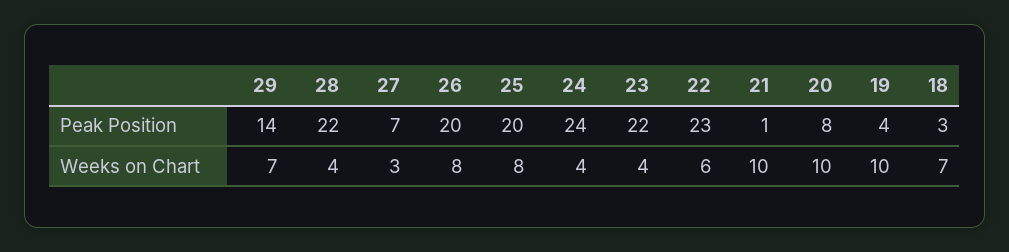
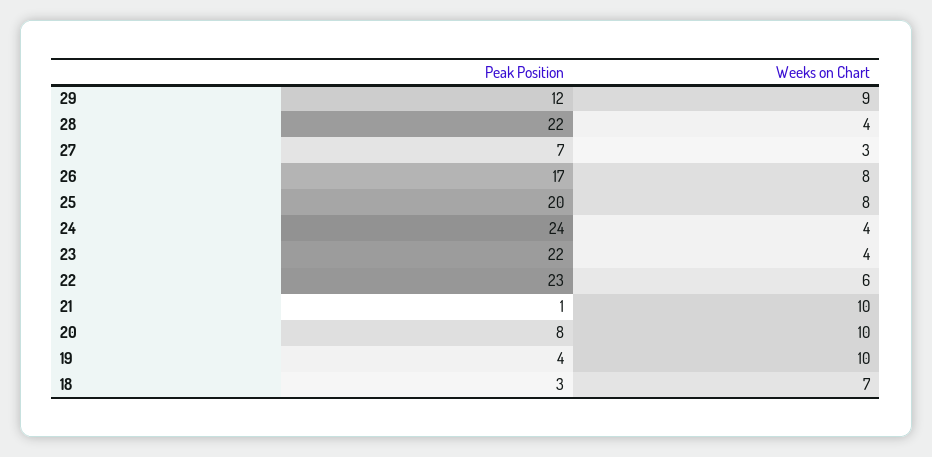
29, Peak Position: 14 -> 12
26, Peak Position: 20 -> 17
29, Weeks on Chart: 7 -> 9

